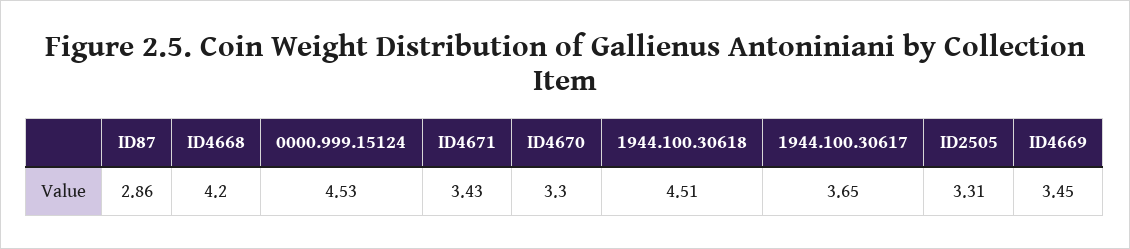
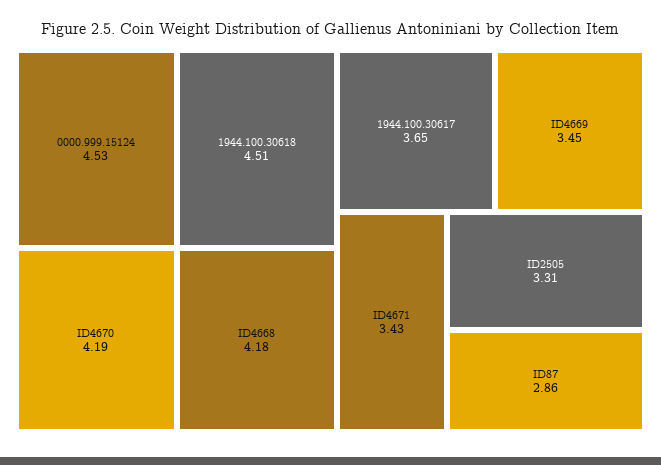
ID4668: 4.2 -> 4.18
ID4670: 3.3 -> 4.19

